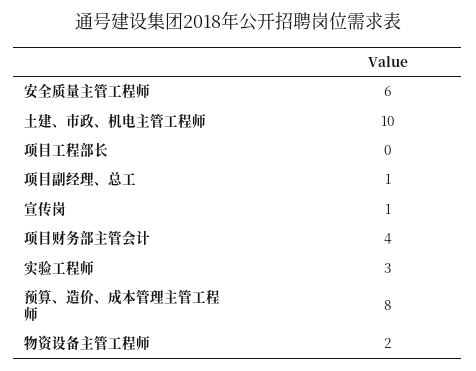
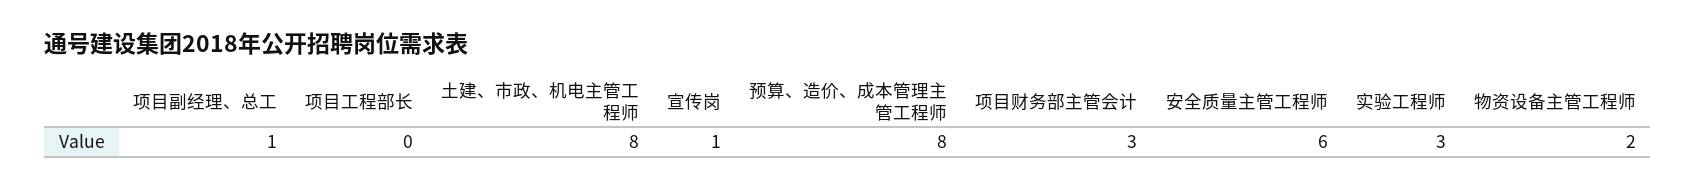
土建、市政、机电主管工程师: 10 -> 8
项目财务部主管会计: 4 -> 3

